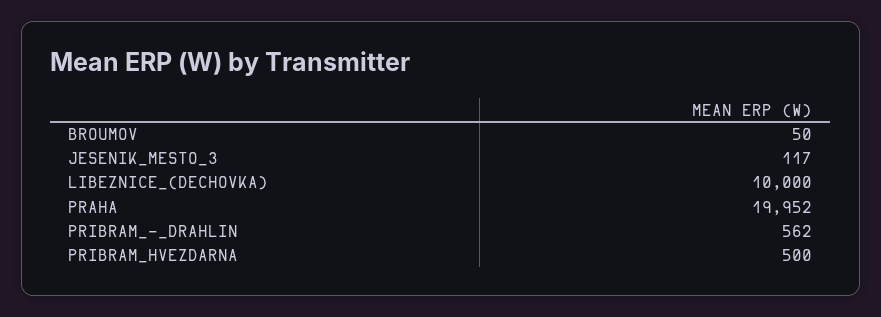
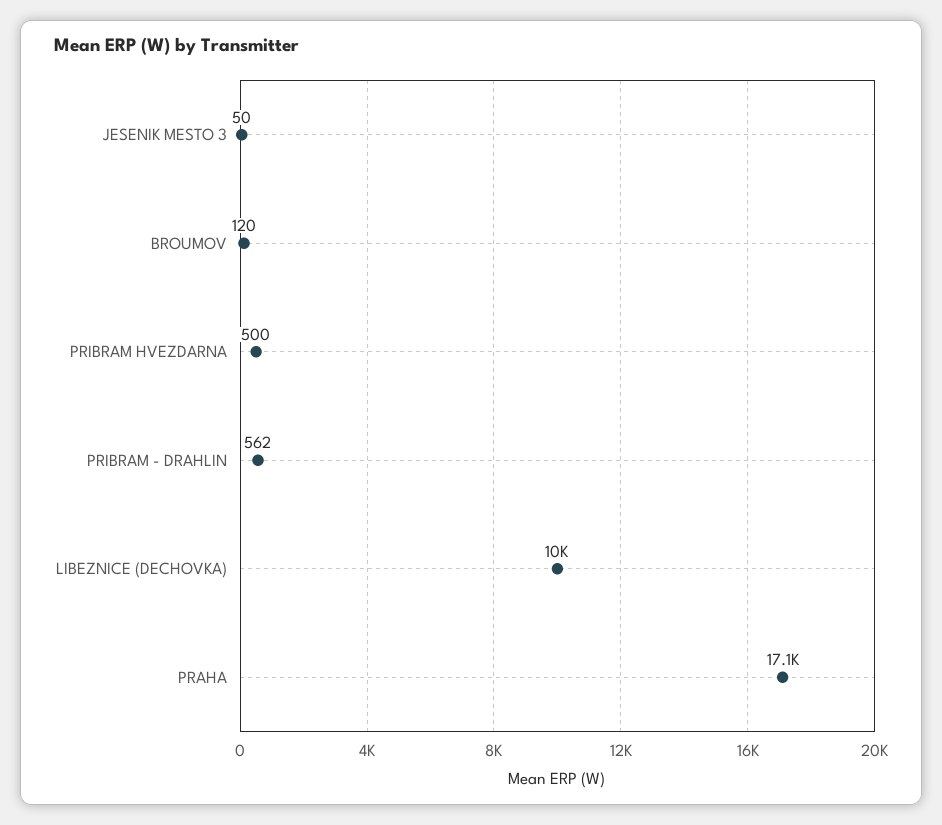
BROUMOV: 50 -> 120
JESENIK_MESTO_3: 117 -> 50
PRAHA: 19952 -> 17100

